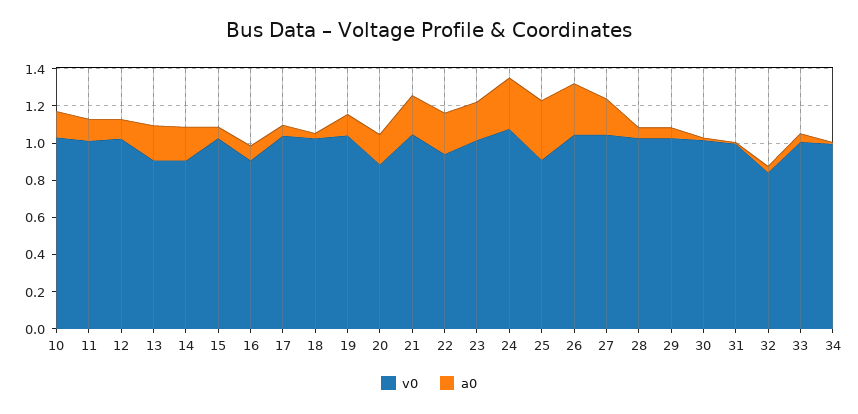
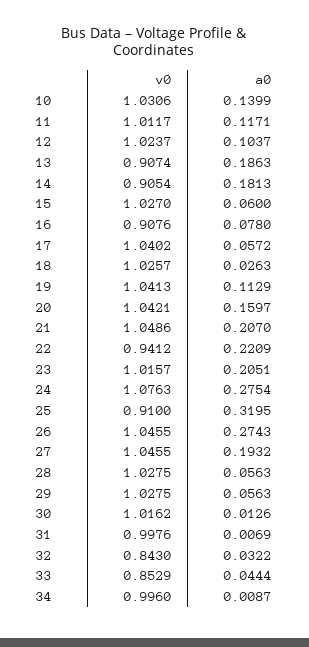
v0, 20: 0.9 -> 1.0421
v0, 33: 1 -> 0.8529

